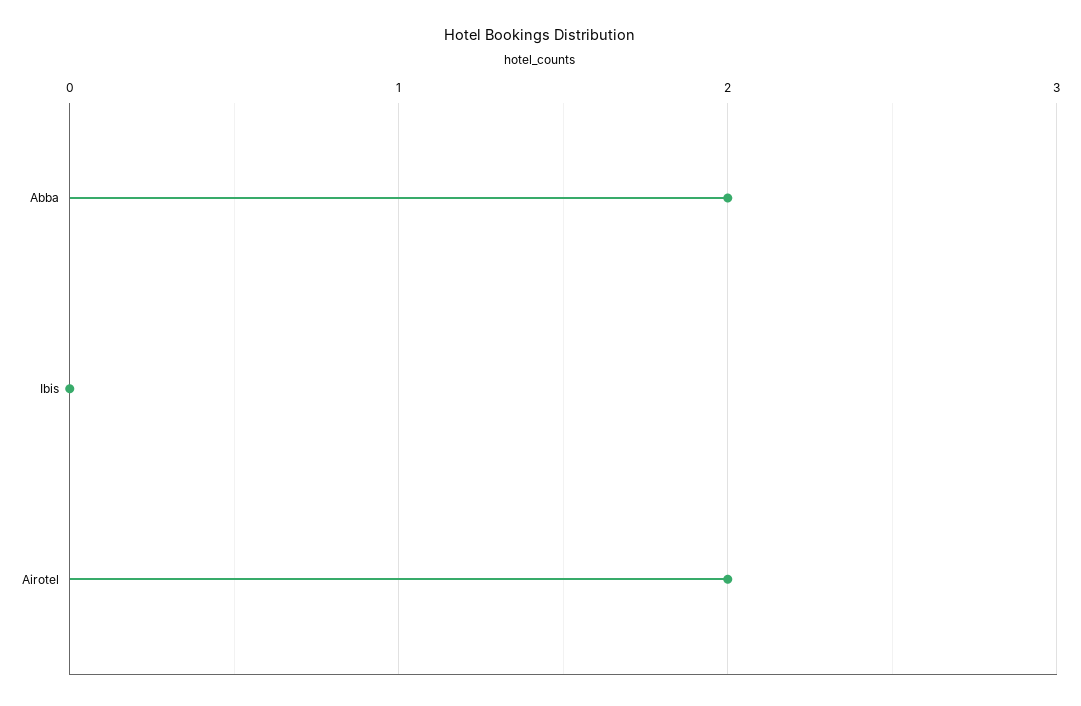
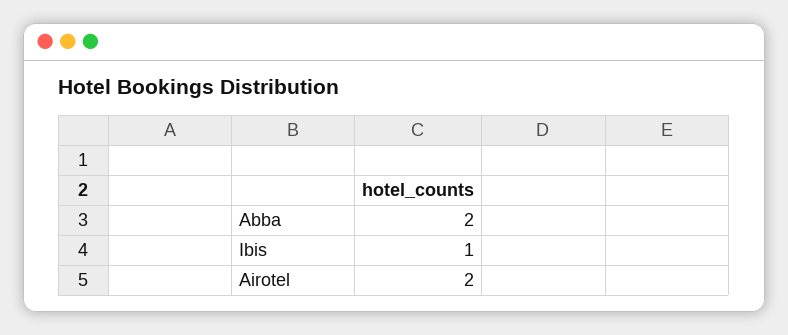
Ibis: 0 -> 1

